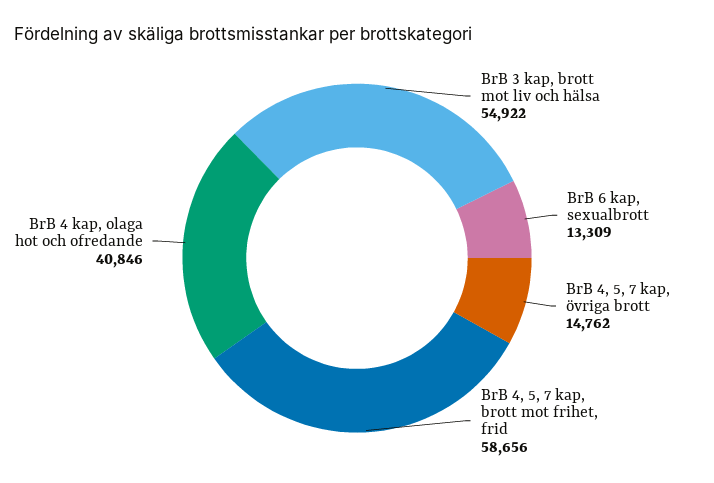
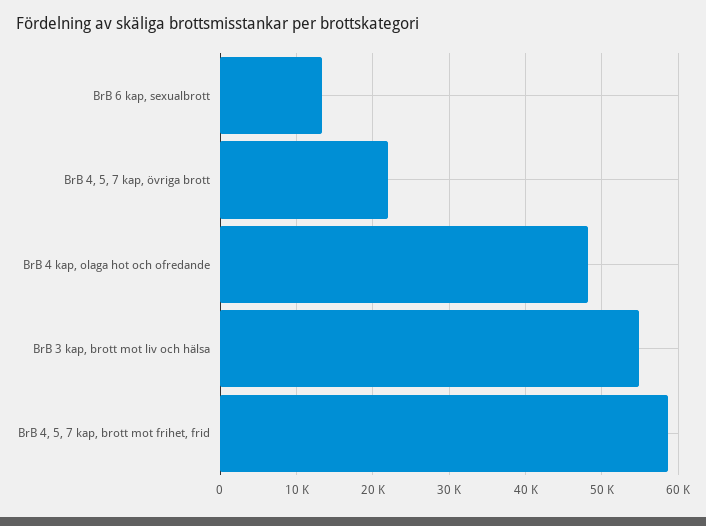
BrB 4, 5, 7 kap, övriga brott: 14762 -> 22000
BrB 4 kap, olaga hot och ofredande: 40846 -> 48000

